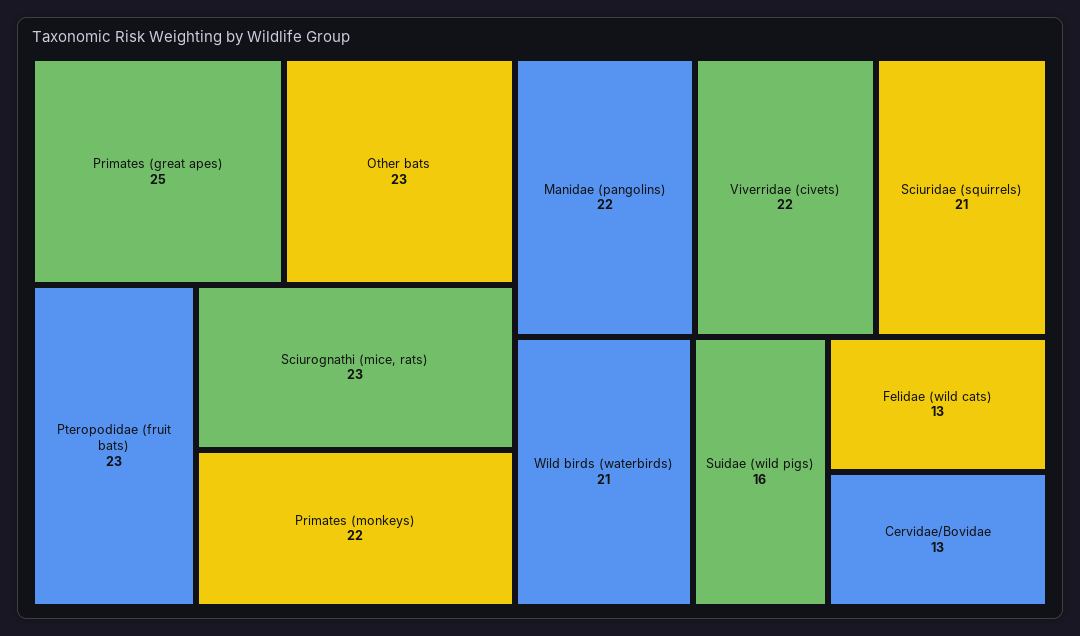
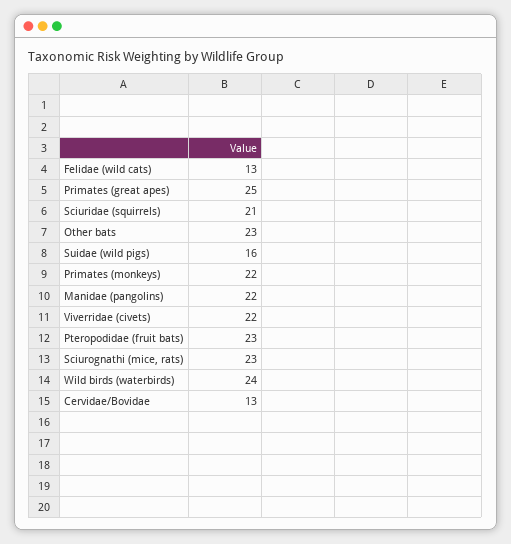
Wild birds (waterbirds): 21 -> 24

